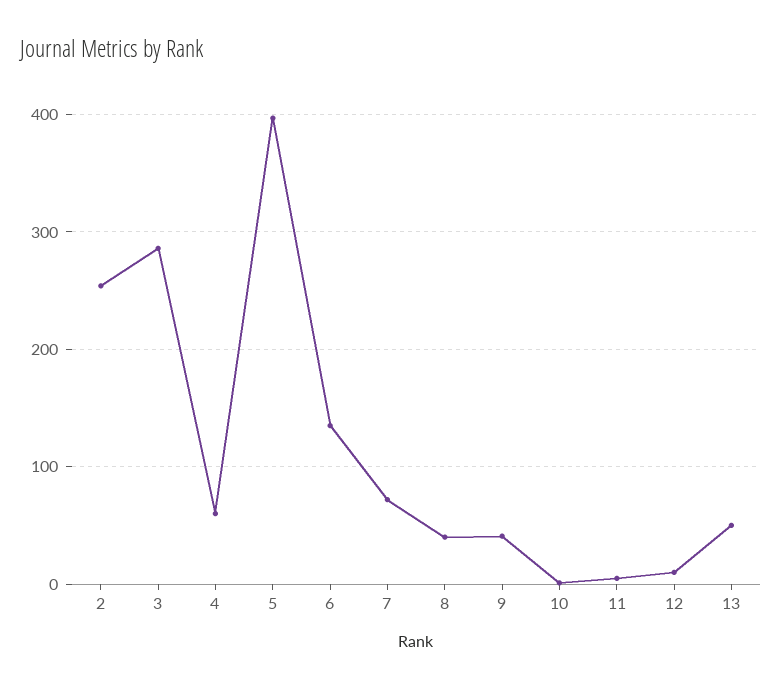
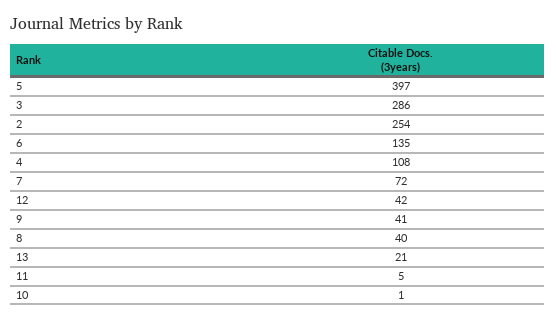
4: 60 -> 108
12: 10 -> 42
13: 50 -> 21

